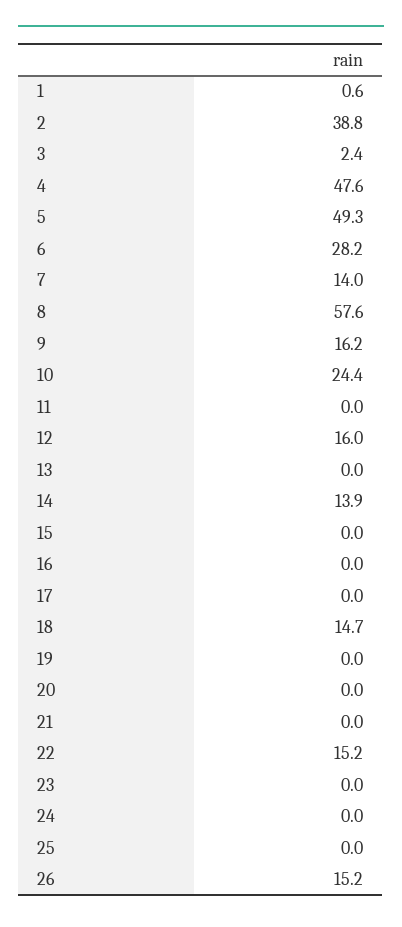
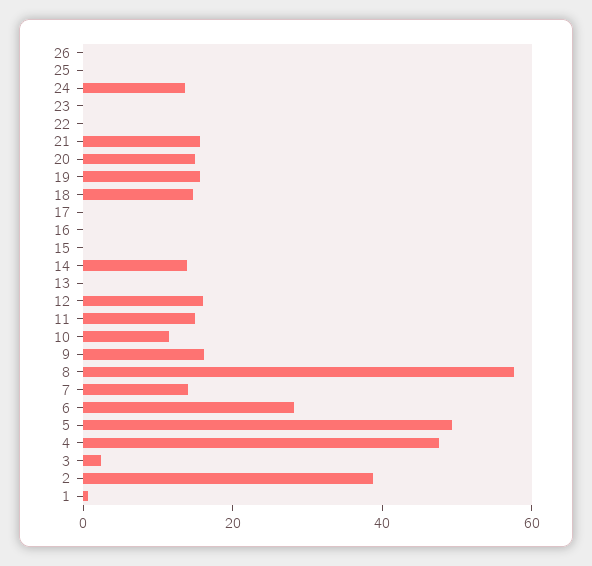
10: 24.4 -> 10
11: 0 -> 15
19: 0 -> 15
20: 0 -> 15
21: 0 -> 15
22: 15.2 -> 0
24: 0 -> 15
26: 15.2 -> 0

